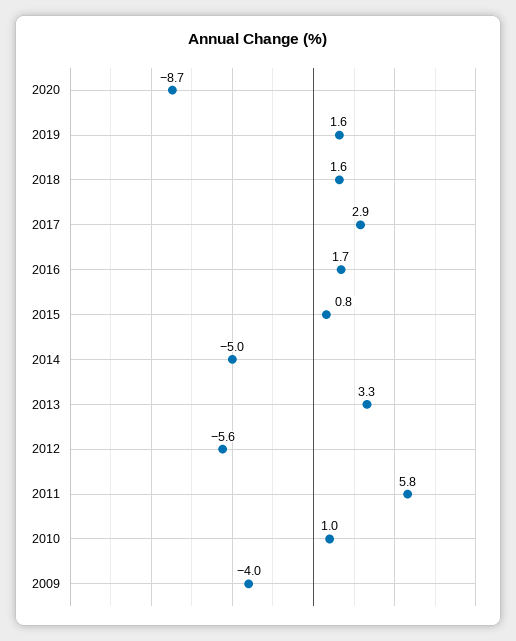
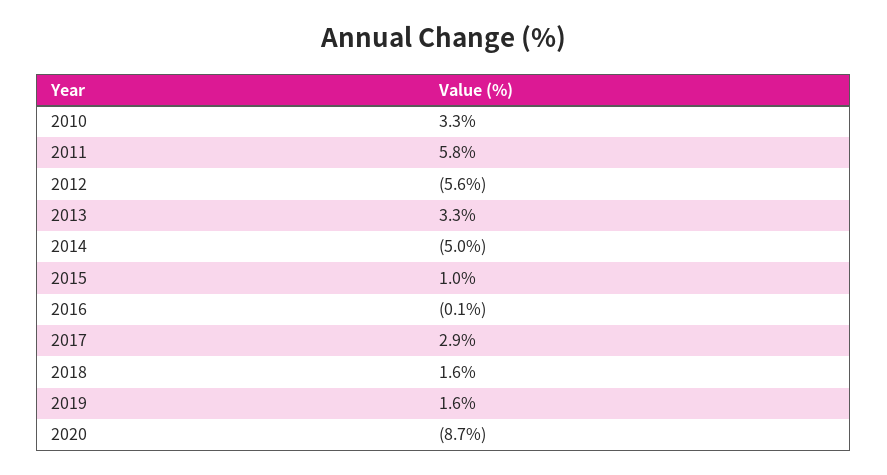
2016: 1.7 -> -0.1
2015: 0.8 -> 1
2010: 1 -> 3.3
2009: -4 -> none

